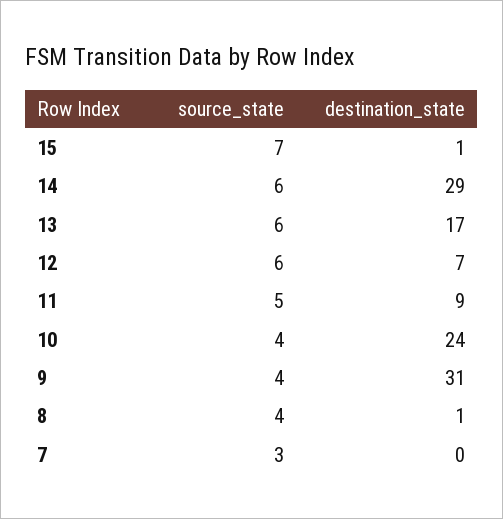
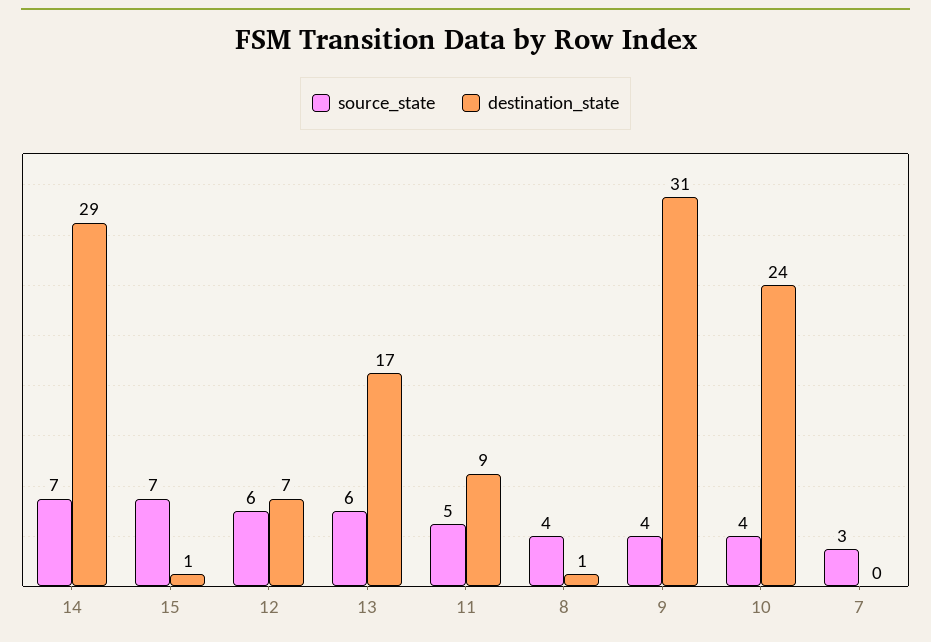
source_state, 14: 6 -> 7

